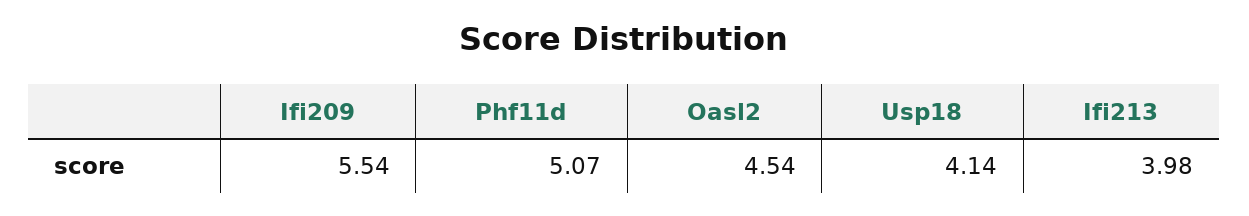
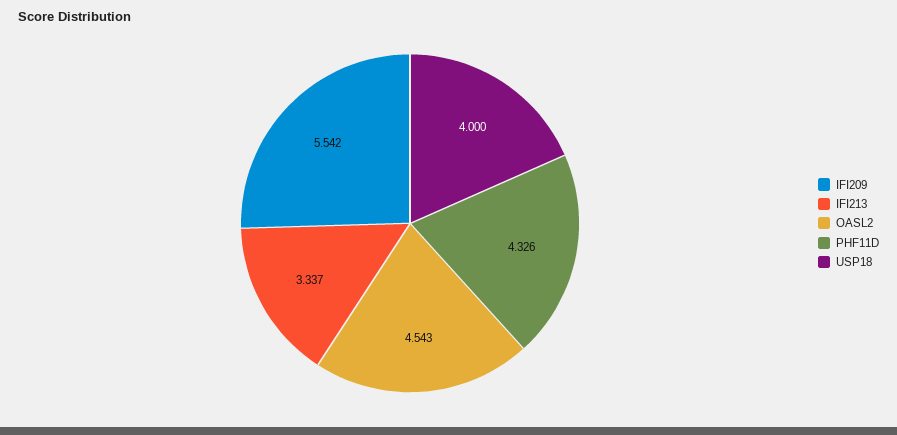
Phf11d: 5.07 -> 4.326
Usp18: 4.14 -> 4
Ifi213: 3.98 -> 3.337

